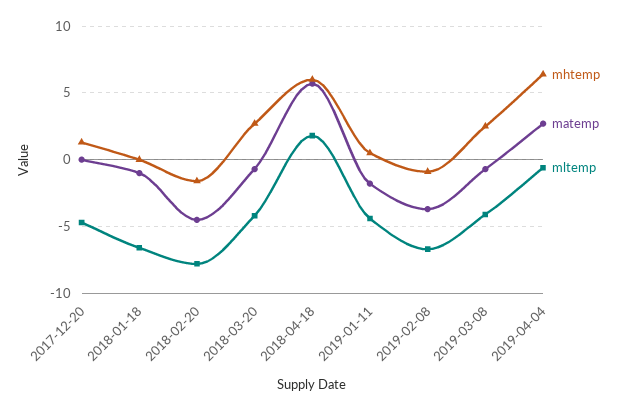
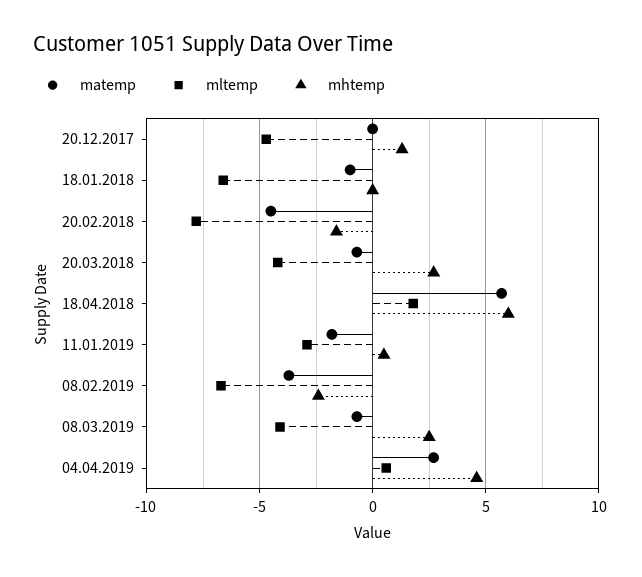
mltemp, 2019-01-11: -4.5 -> -3
mhtemp, 2019-02-08: -1 -> -2.5
mhtemp, 2019-04-04: 6.5 -> 4.5
mltemp, 2019-04-04: -0.5 -> 0.5

